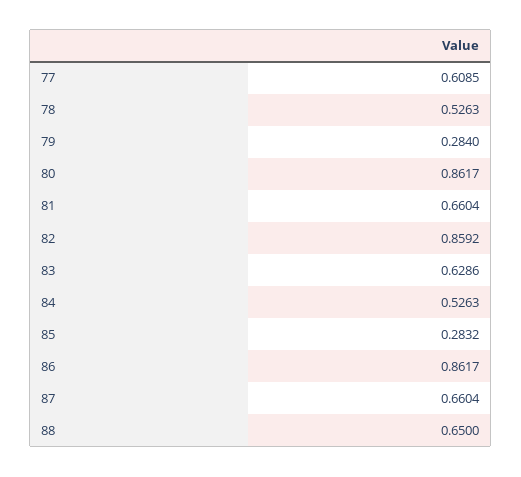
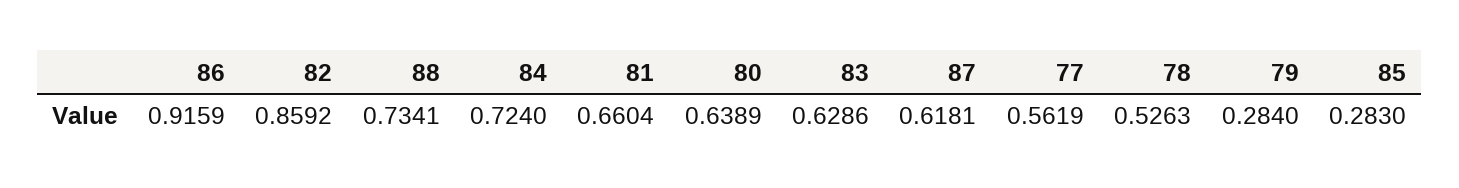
77: 0.6085 -> 0.5619
80: 0.8617 -> 0.6389
84: 0.5263 -> 0.724
85: 0.2832 -> 0.283
86: 0.8617 -> 0.9159
87: 0.6604 -> 0.6181
88: 0.65 -> 0.7341

